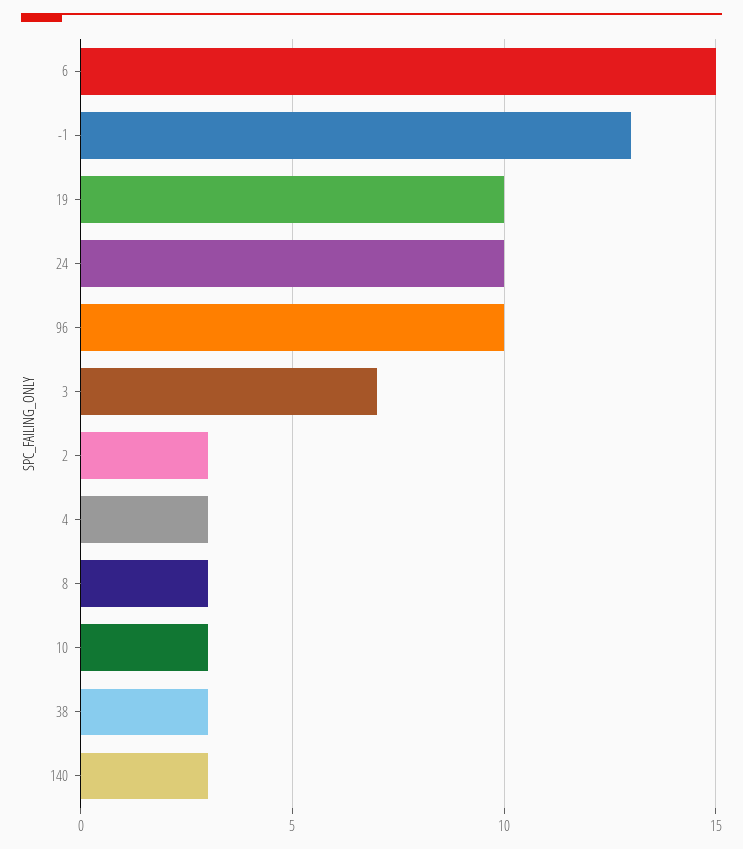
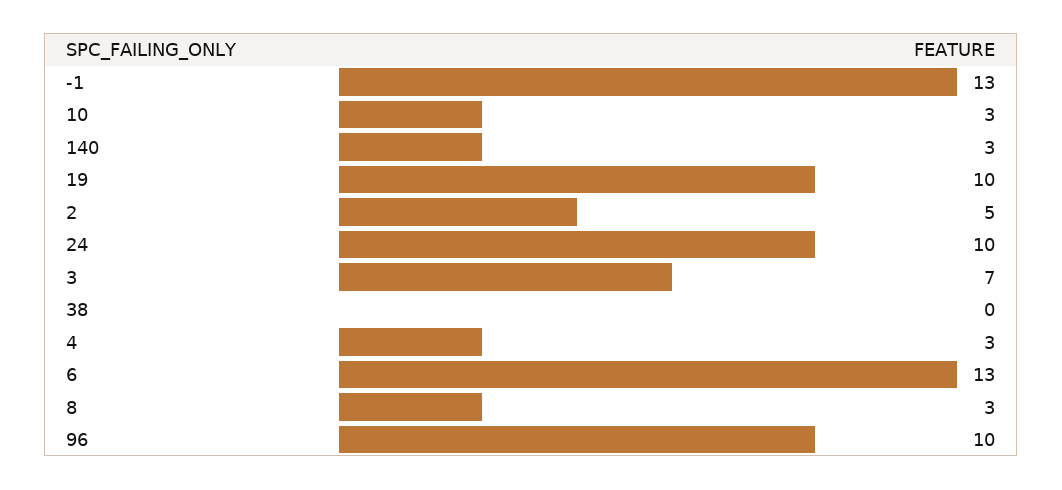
6: 15 -> 13
2: 3 -> 5
38: 3 -> 0

